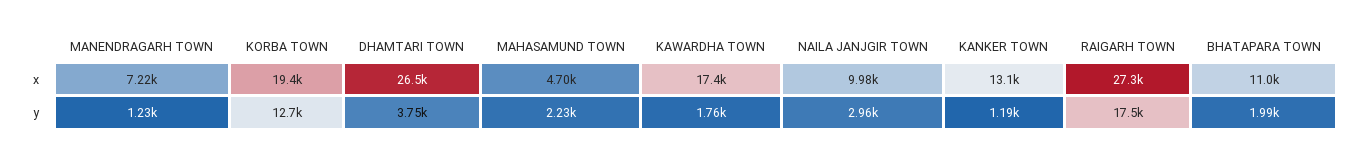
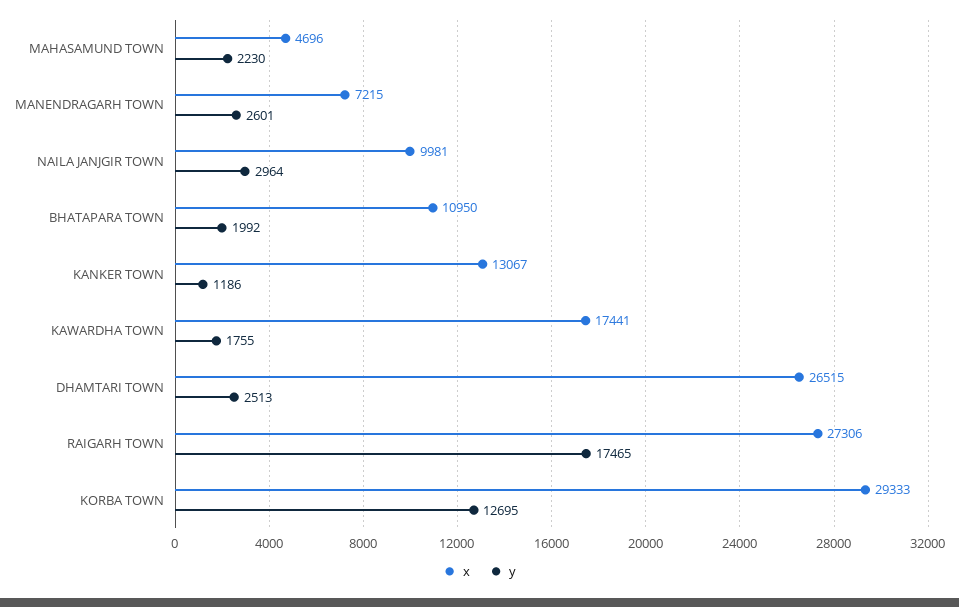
x, KORBA TOWN: 19400 -> 29333
y, MANENDRAGARH TOWN: 1230 -> 2601
y, DHAMTARI TOWN: 3750 -> 2513

